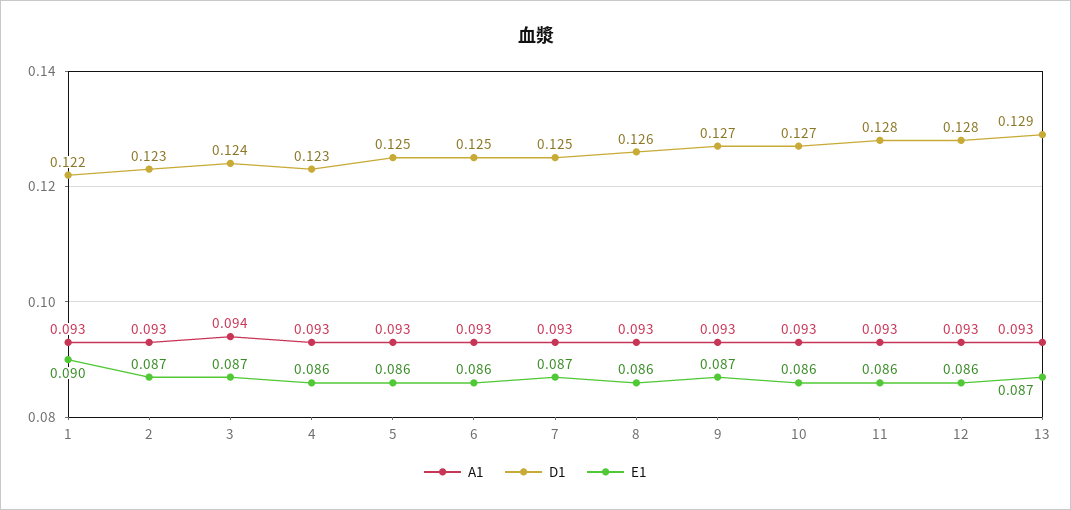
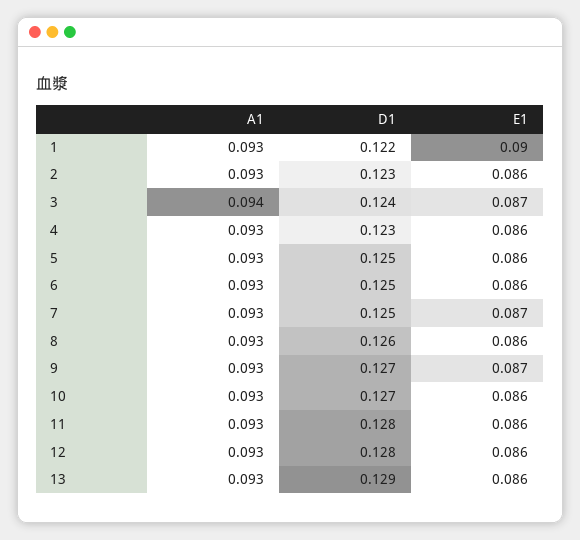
E1, 2: 0.087 -> 0.086
E1, 13: 0.087 -> 0.086

